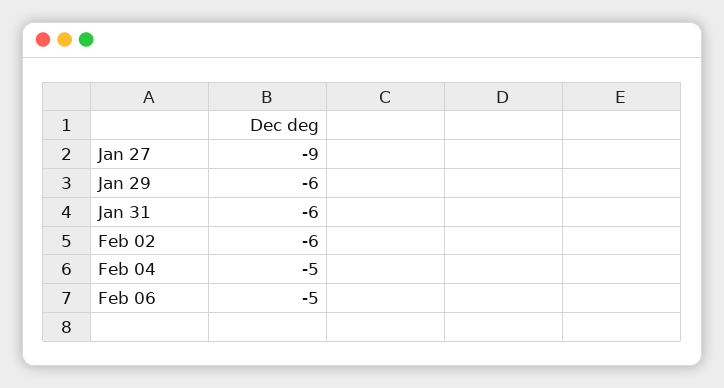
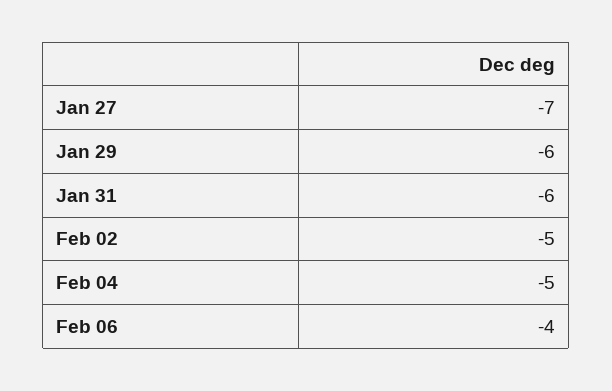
Jan 27: -9 -> -7
Feb 02: -6 -> -5
Feb 06: -5 -> -4

